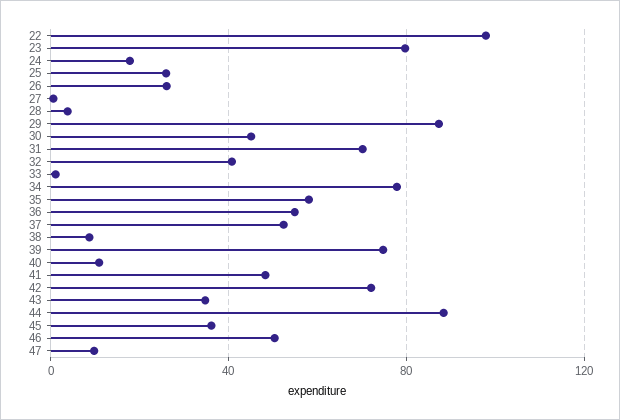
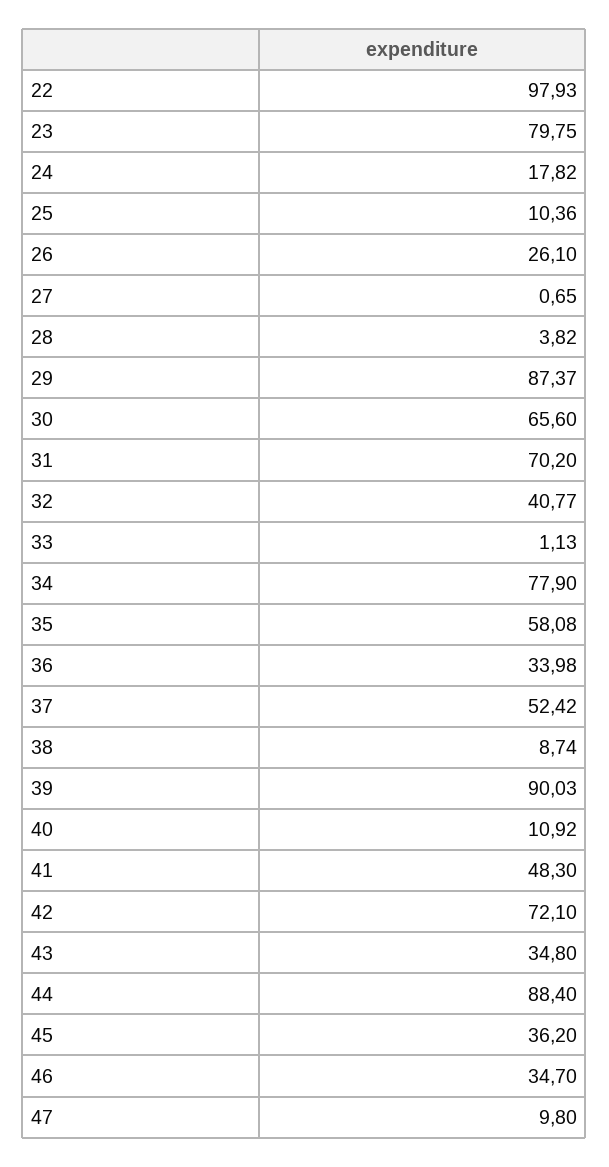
25: 25 -> 10.36
30: 45 -> 65.6
36: 55 -> 33.98
39: 75 -> 90.03
46: 50 -> 34.7

